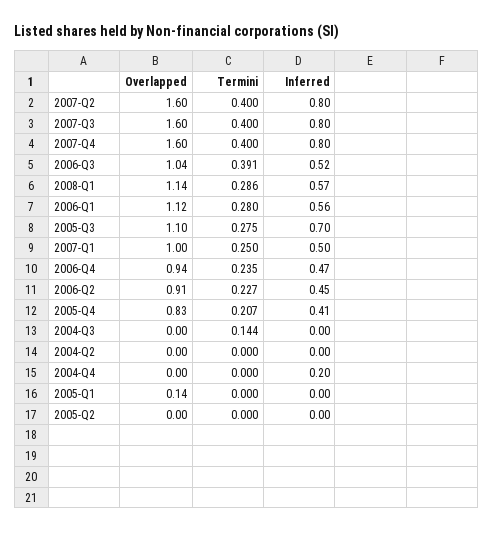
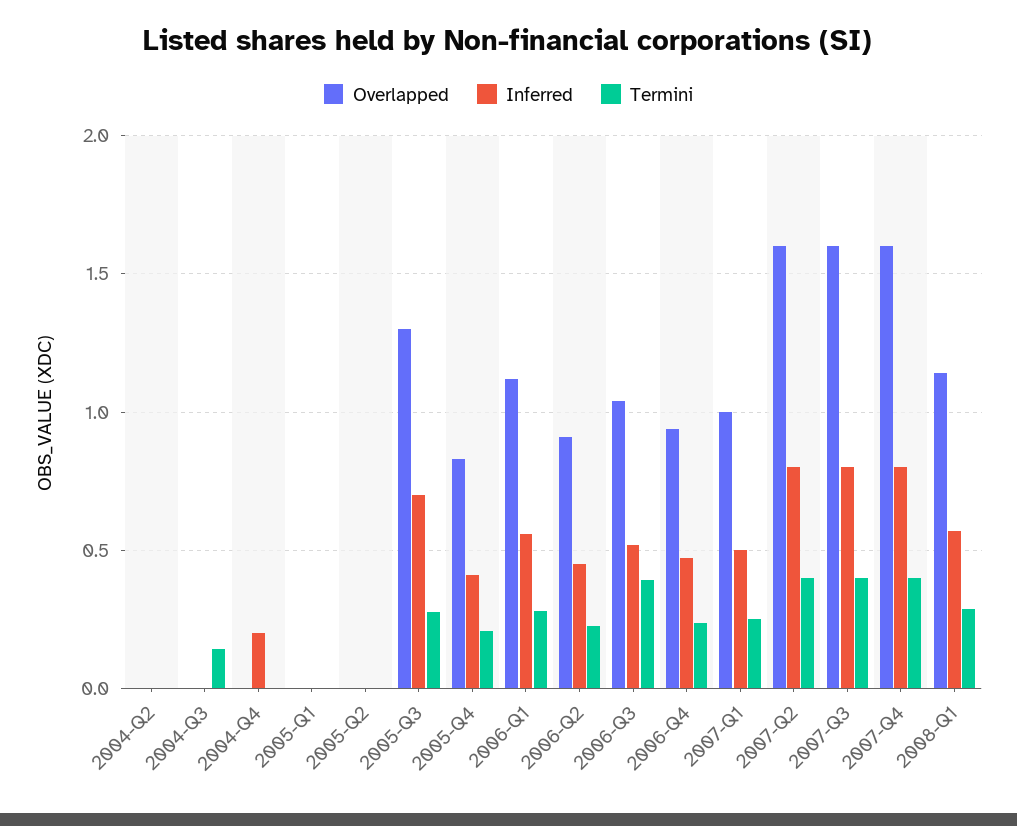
Overlapped, 2005-Q3: 1.1 -> 1.3
Overlapped, 2005-Q1: 0.14 -> 0

